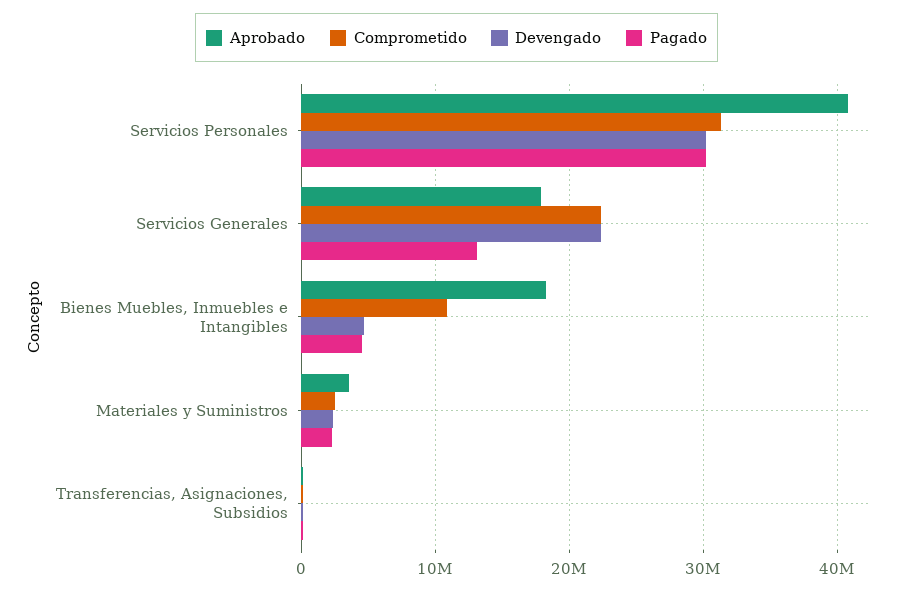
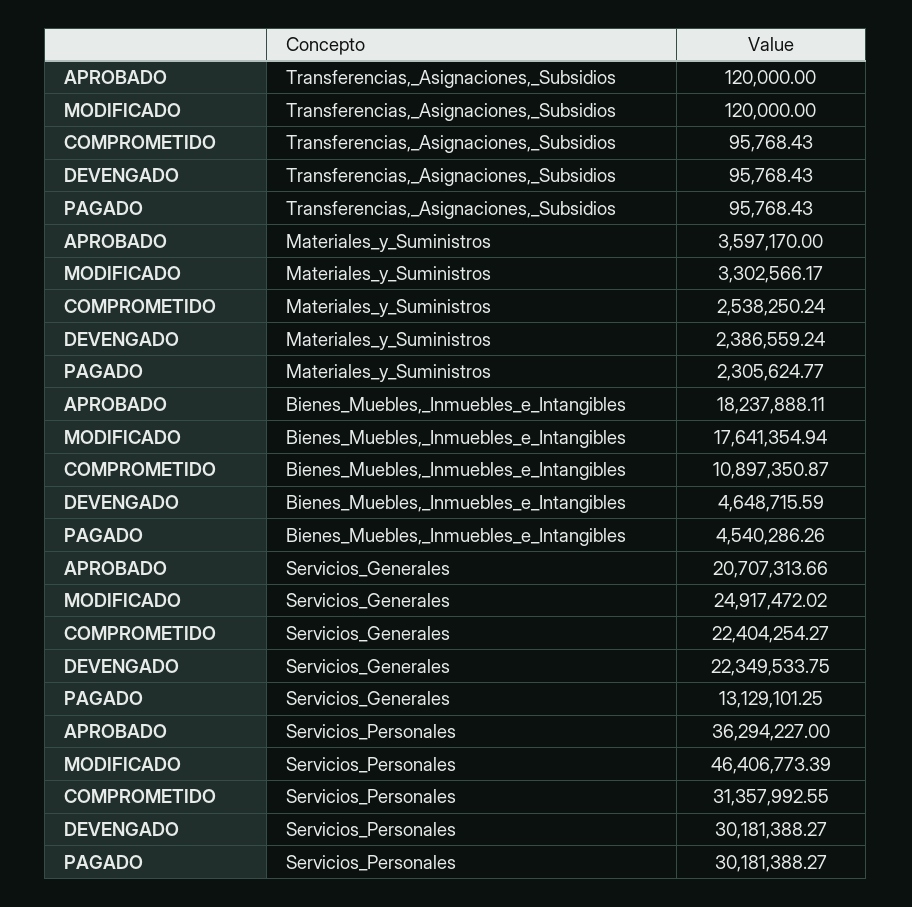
Aprobado, Servicios Personales: 41000000 -> 36294227
Aprobado, Servicios Generales: 18000000 -> 20707313.66
MODIFICADO, Transferencias, Asignaciones, Subsidios: none -> 120000
MODIFICADO, Materiales y Suministros: none -> 3302566.17
MODIFICADO, Bienes Muebles, Inmuebles e Intangibles: none -> 17641354.94
MODIFICADO, Servicios Generales: none -> 24917472.02
MODIFICADO, Servicios Personales: none -> 46406773.39

